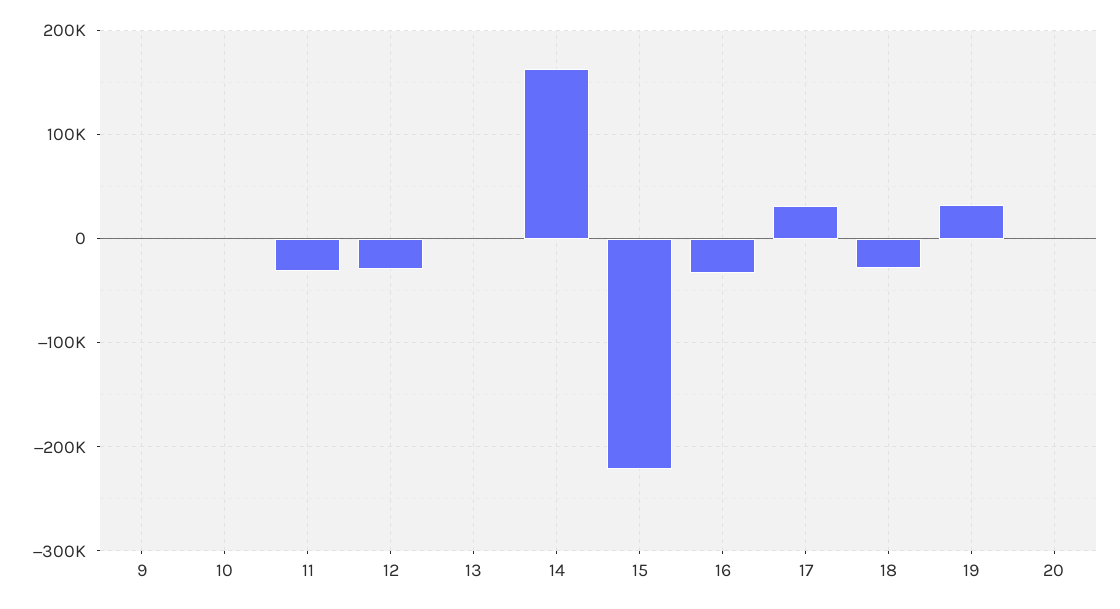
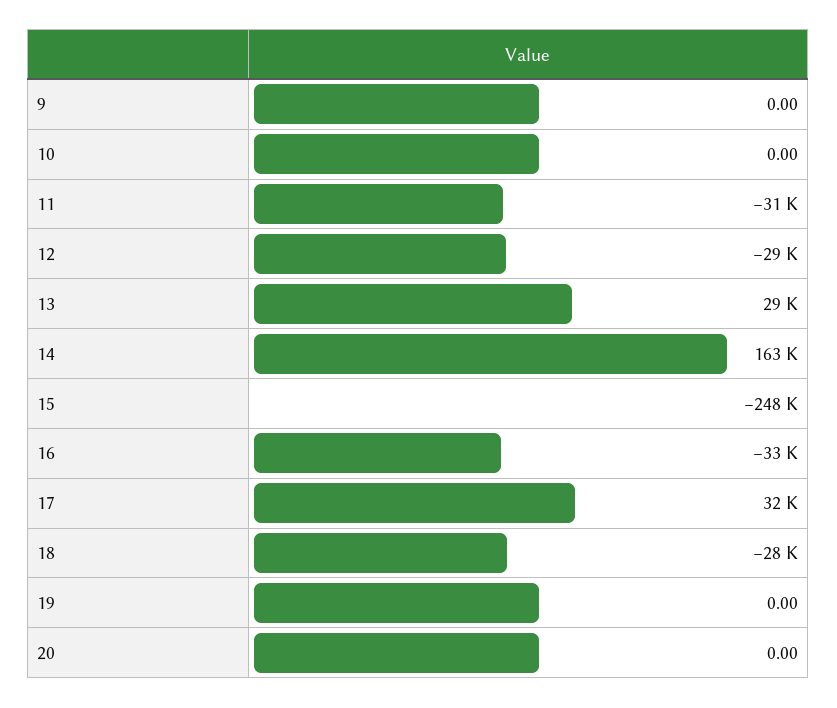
13: 0 -> 29000
15: -220000 -> -248000
19: 30000 -> 0

